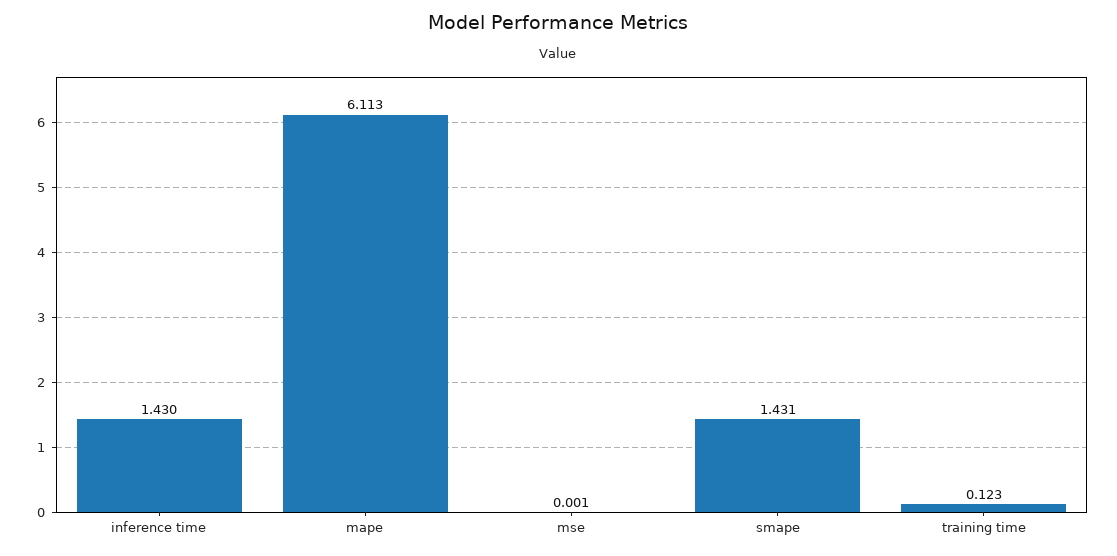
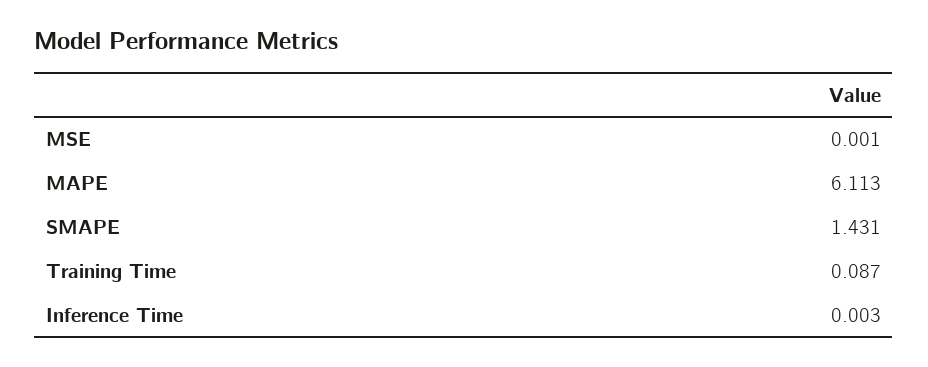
inference time: 1.43 -> 0.003
training time: 0.123 -> 0.087

